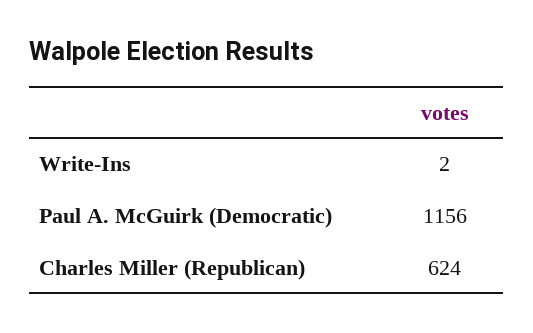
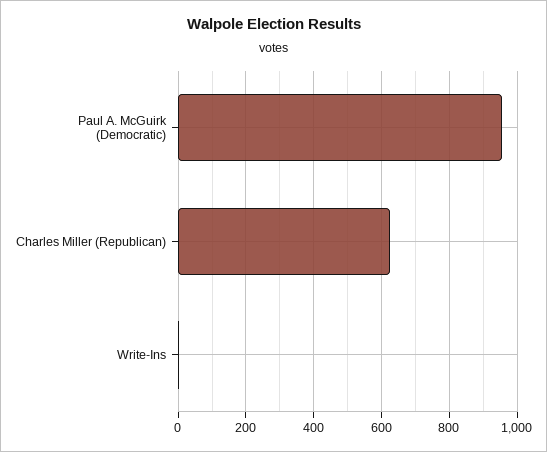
Paul A. McGuirk (Democratic): 1156 -> 960

